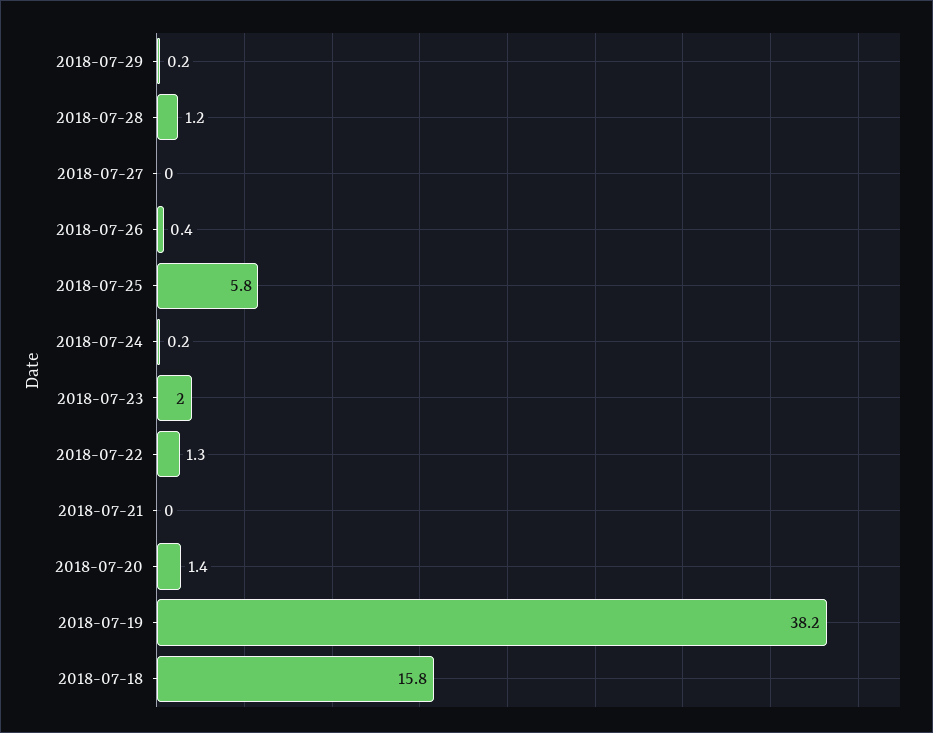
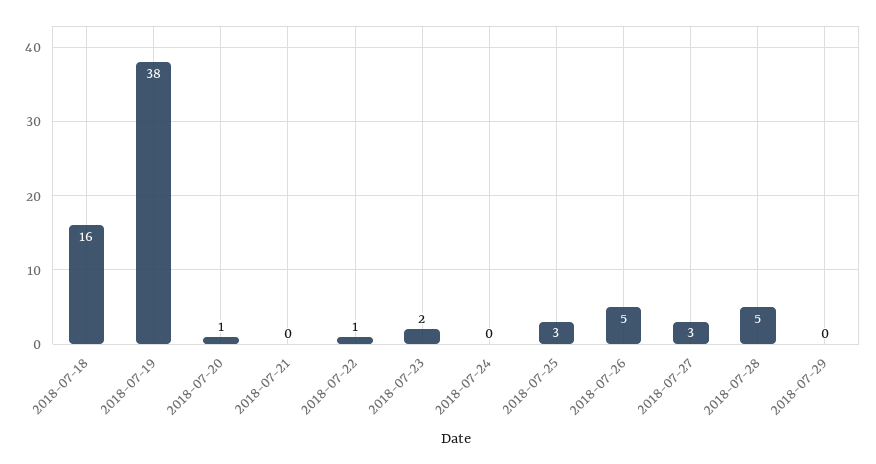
2018-07-28: 1.2 -> 5
2018-07-27: 0 -> 3
2018-07-26: 0.4 -> 5
2018-07-25: 5.8 -> 3

